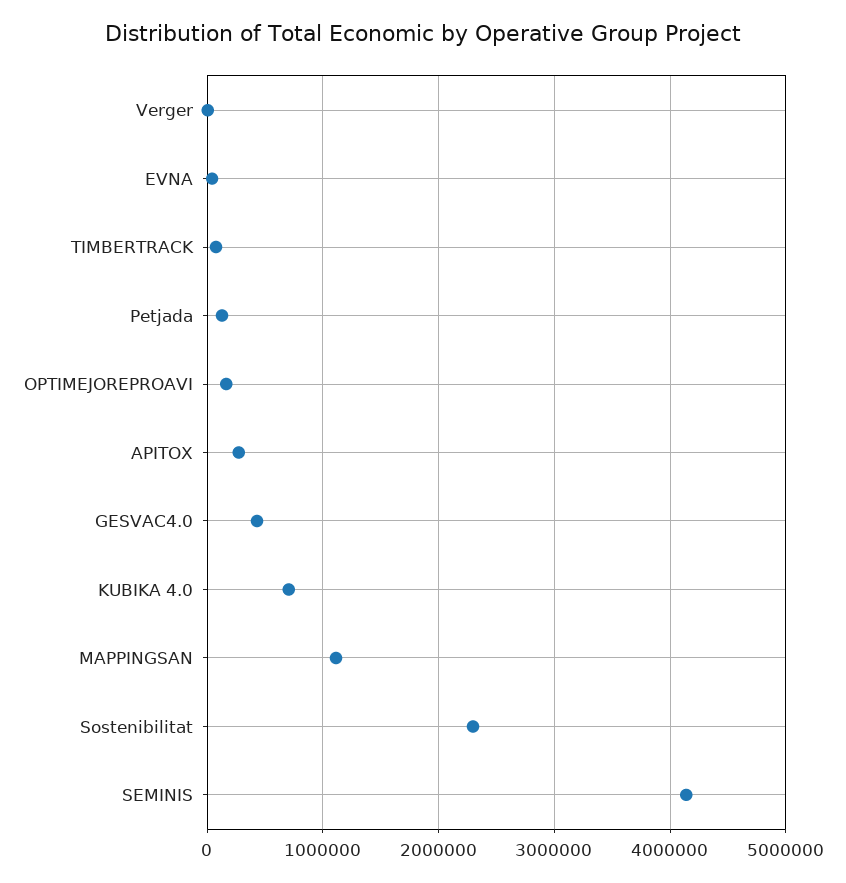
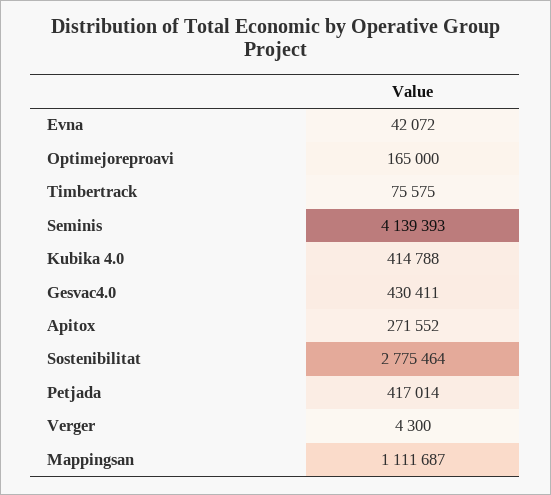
Petjada: 100000 -> 417014
KUBIKA 4.0: 700000 -> 414788
Sostenibilitat: 2300000 -> 2775464

